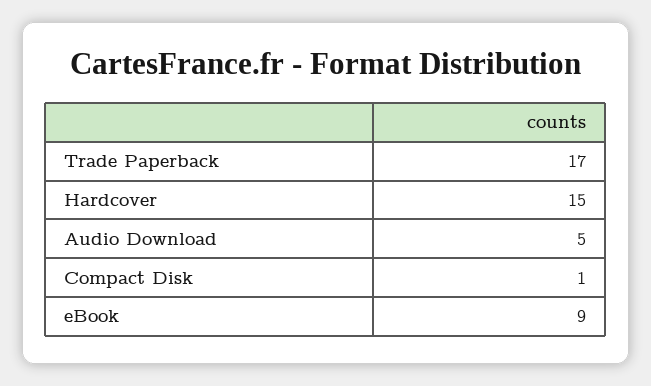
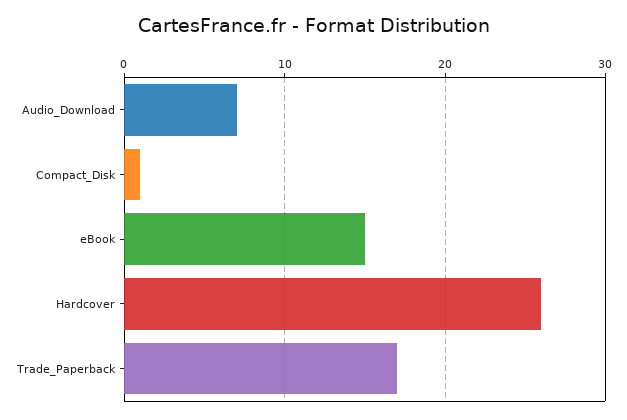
Hardcover: 15 -> 26
Audio Download: 5 -> 7
eBook: 9 -> 15

